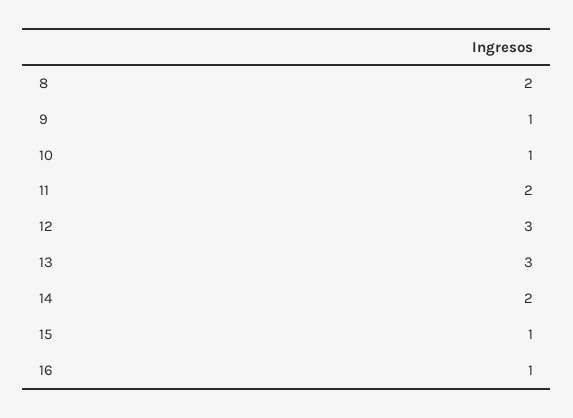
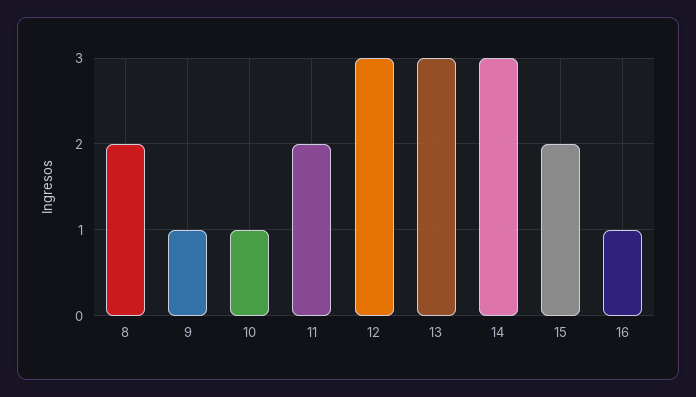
14: 2 -> 3
15: 1 -> 2

